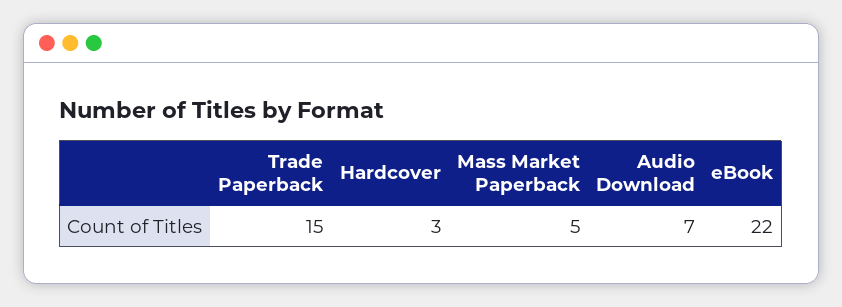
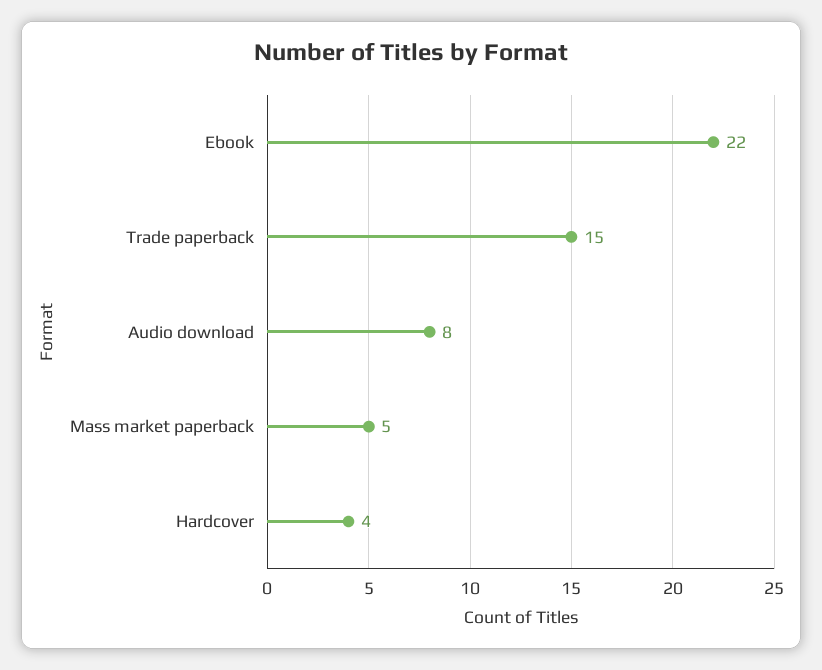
Hardcover: 3 -> 4
Audio Download: 7 -> 8

